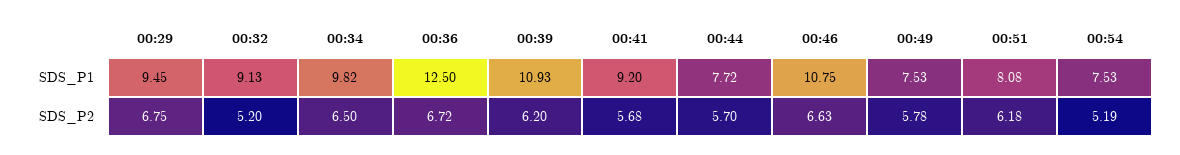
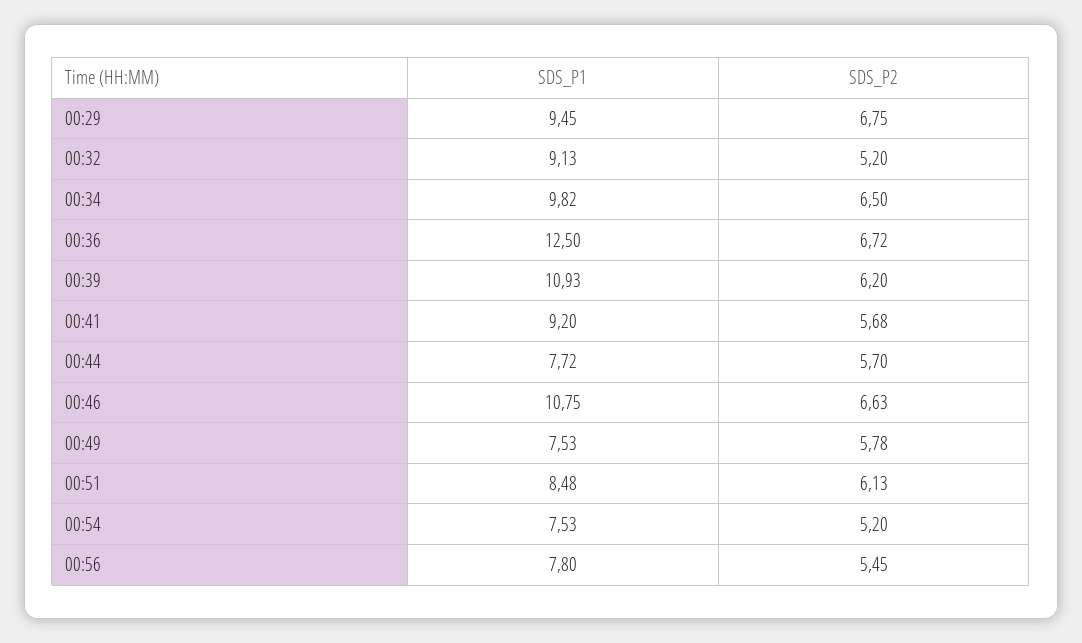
00:51, SDS_P1: 8.08 -> 8.48
00:51, SDS_P2: 6.18 -> 6.13
00:54, SDS_P2: 5.19 -> 5.2
00:56, SDS_P1: none -> 7.8
00:56, SDS_P2: none -> 5.45

